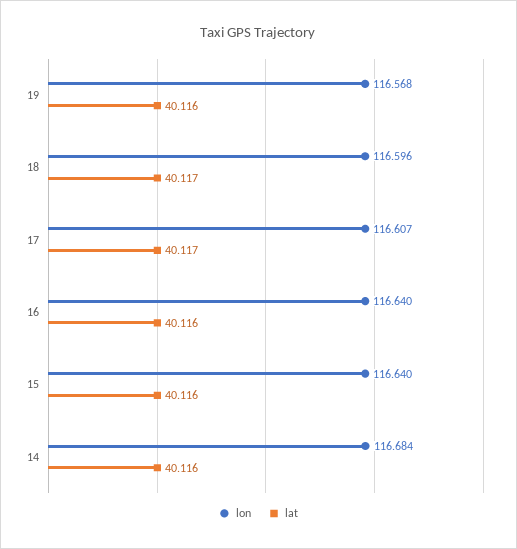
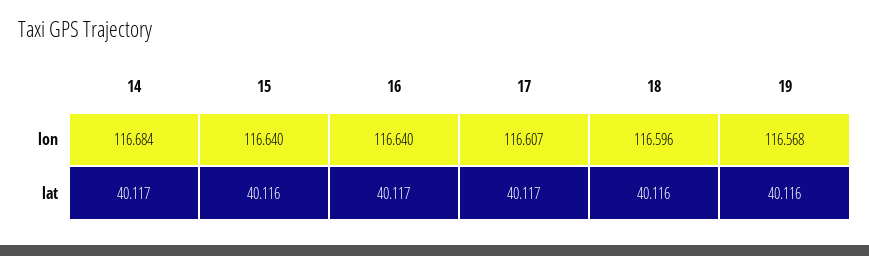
lat, 18: 40.117 -> 40.116
lat, 16: 40.116 -> 40.117
lat, 14: 40.116 -> 40.117

